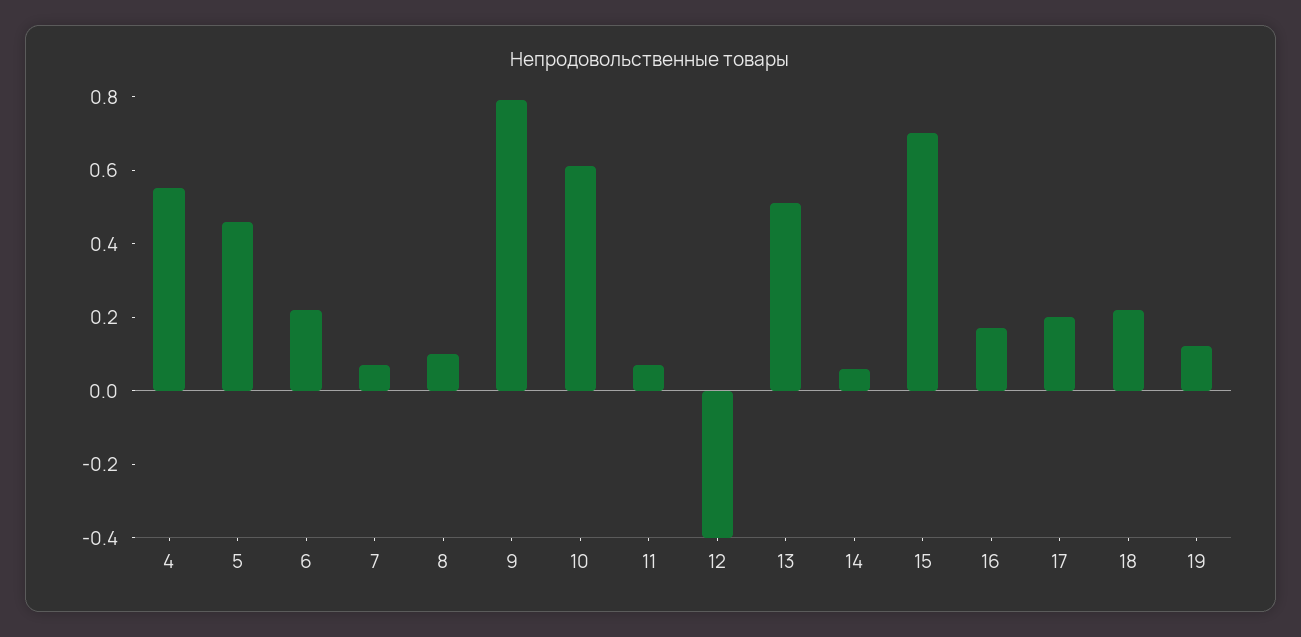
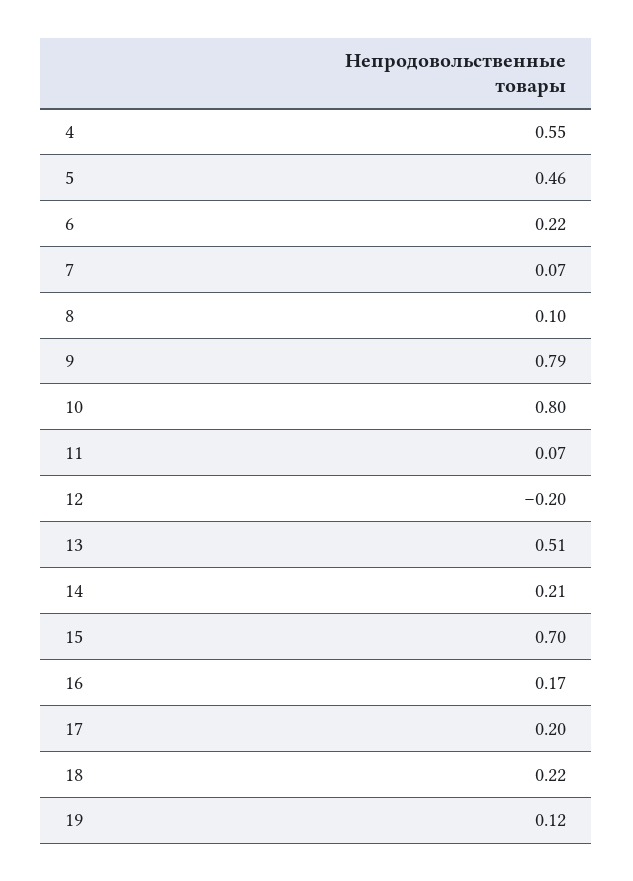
10: 0.6 -> 0.8
12: -0.4 -> -0.2
14: 0.05 -> 0.21

